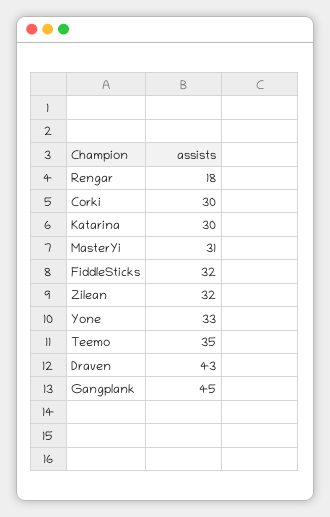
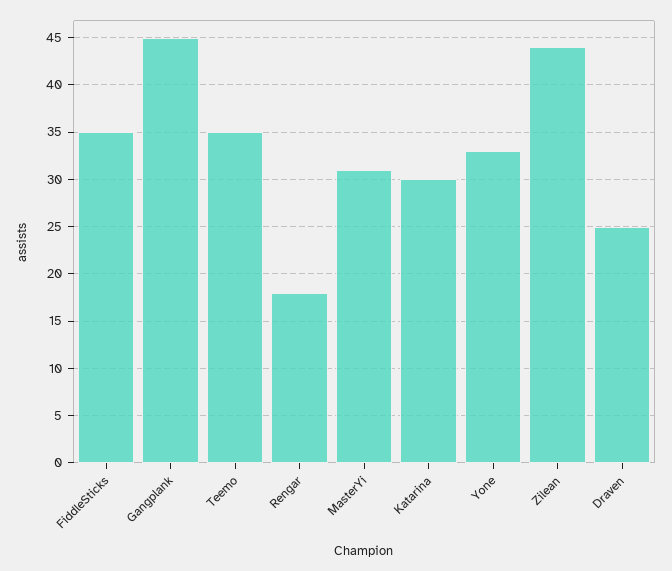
Corki: 30 -> none
FiddleSticks: 32 -> 35
Zilean: 32 -> 44
Draven: 43 -> 25

